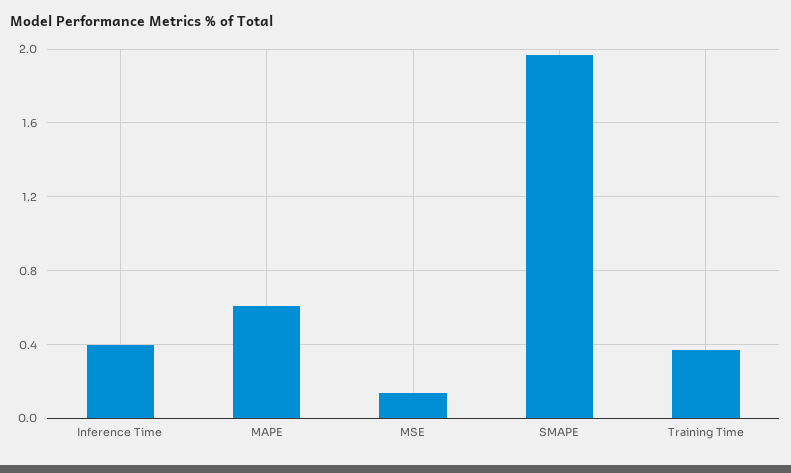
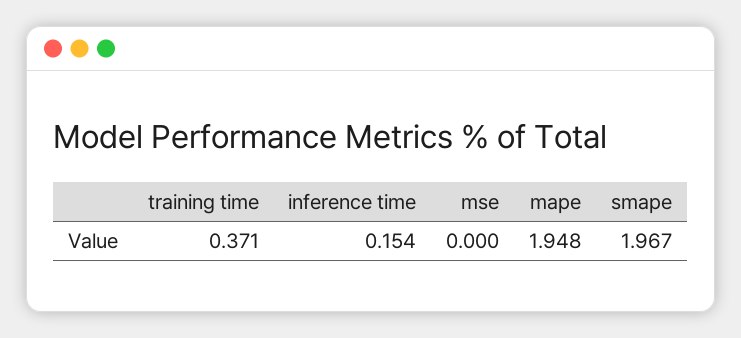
Inference Time: 0.4 -> 0.154
MAPE: 0.6 -> 1.948
MSE: 0.15 -> 0

